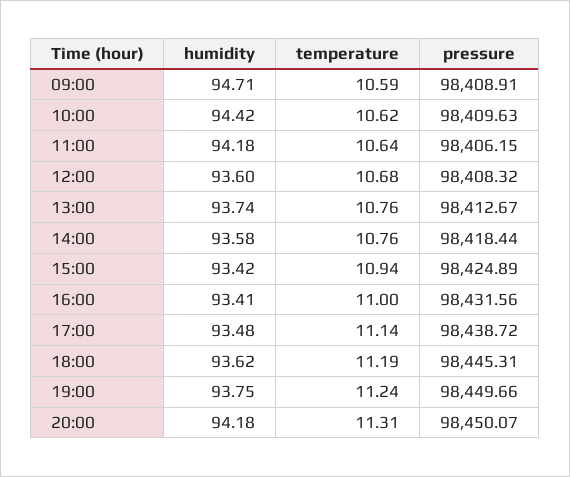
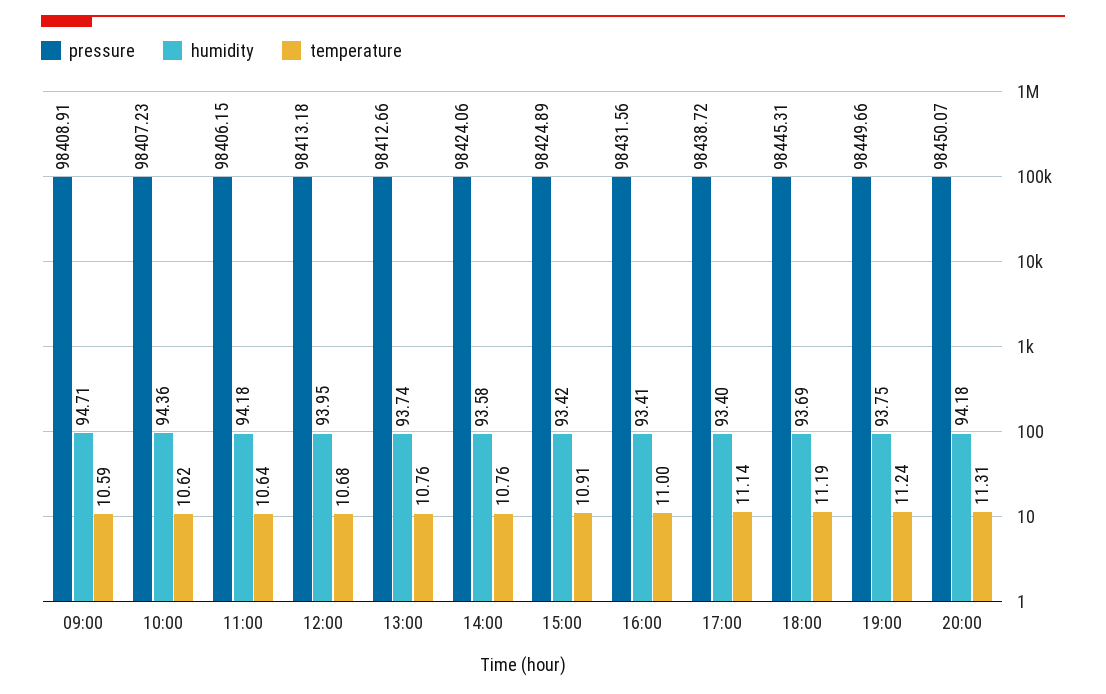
humidity, 10:00: 94.42 -> 94.36
pressure, 10:00: 98409.63 -> 98407.23
humidity, 12:00: 93.6 -> 93.95
pressure, 12:00: 98408.32 -> 98413.18
pressure, 13:00: 98412.67 -> 98412.66
pressure, 14:00: 98418.44 -> 98424.06
temperature, 15:00: 10.94 -> 10.91
humidity, 17:00: 93.48 -> 93.4
humidity, 18:00: 93.62 -> 93.69

